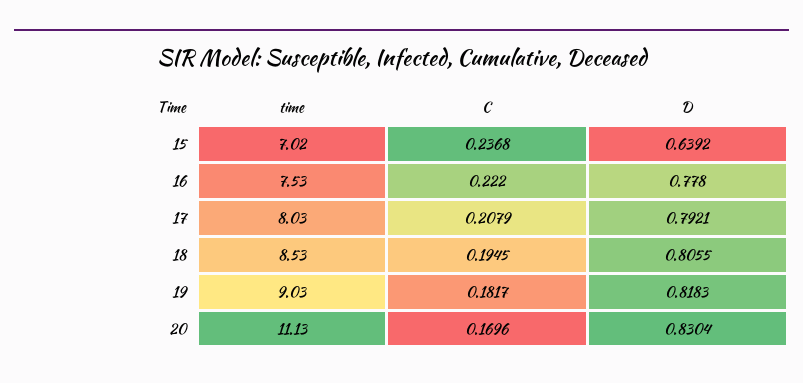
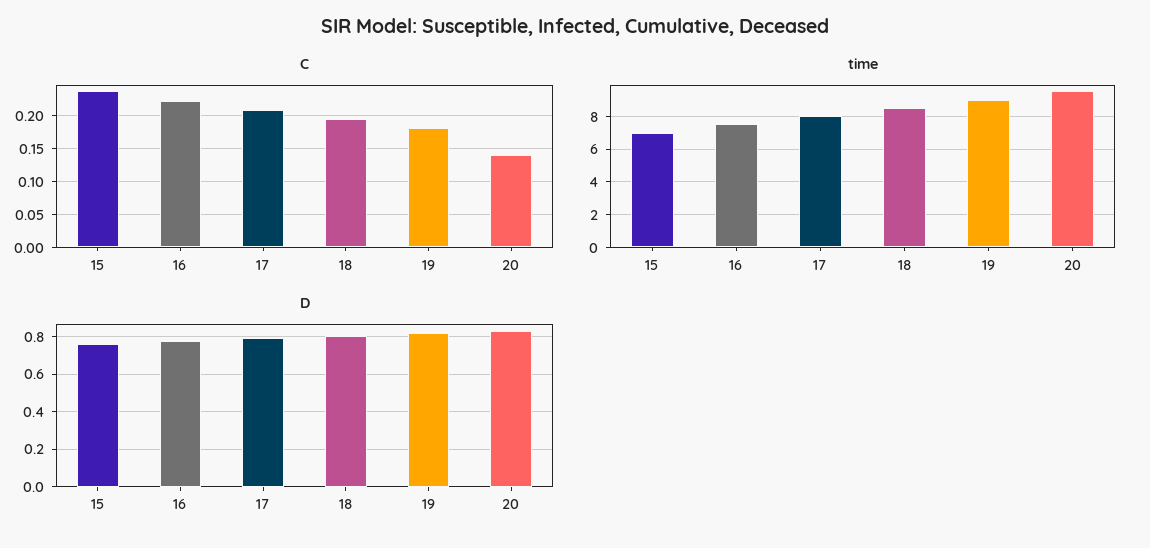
D, 15: 0.6392 -> 0.75
time, 20: 11.13 -> 9.5
C, 20: 0.1696 -> 0.14

